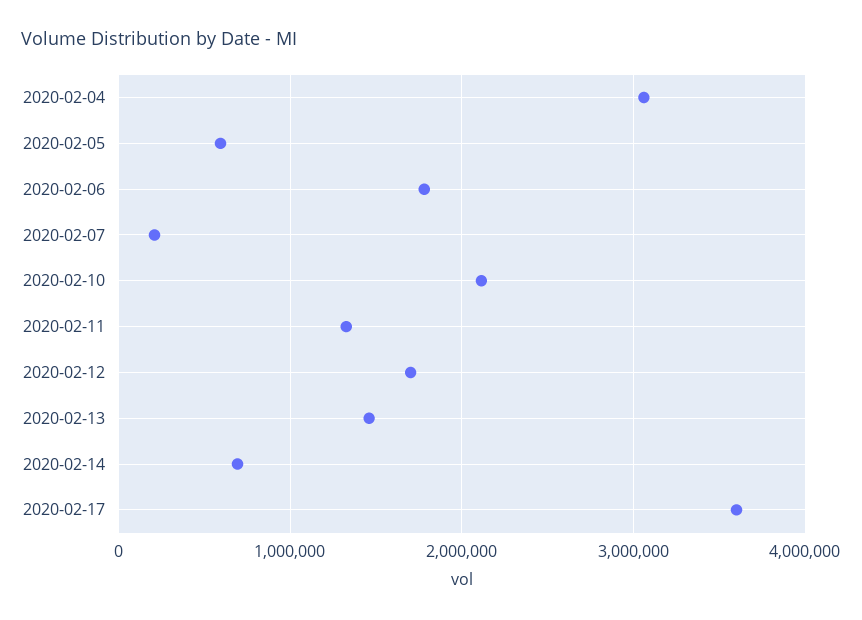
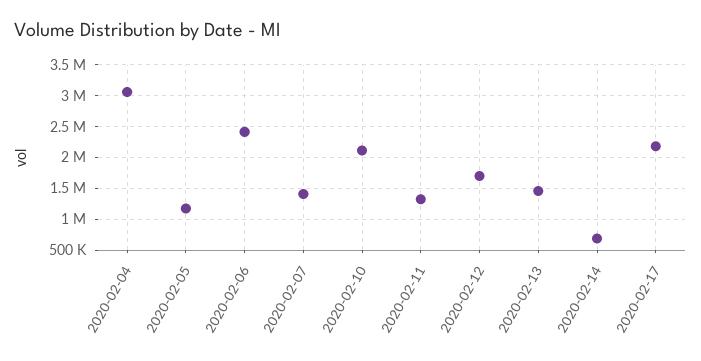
2020-02-05: 600000 -> 1200000
2020-02-06: 1800000 -> 2400000
2020-02-07: 200000 -> 1400000
2020-02-17: 3600000 -> 2200000

